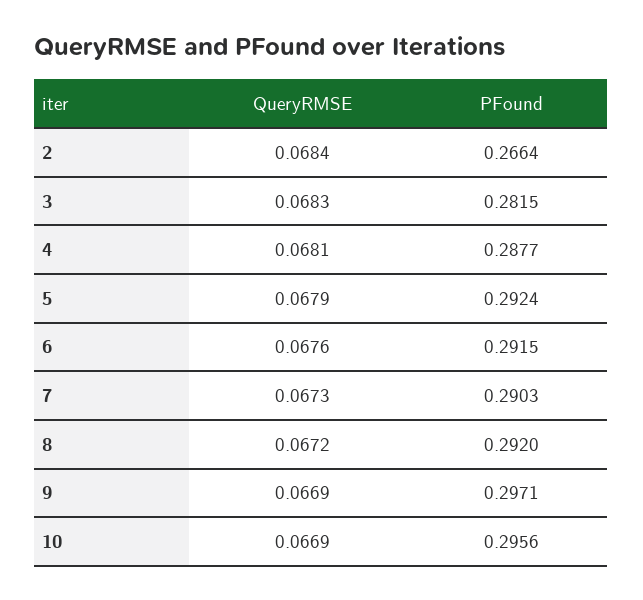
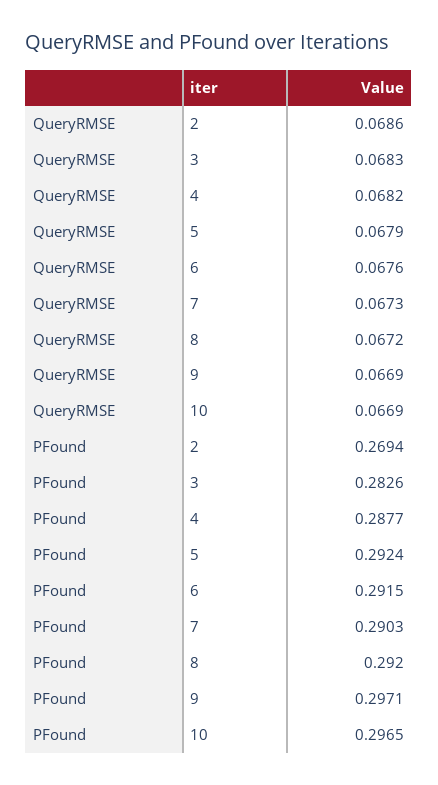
QueryRMSE, 2: 0.0684 -> 0.0686
PFound, 2: 0.2664 -> 0.2694
PFound, 3: 0.2815 -> 0.2826
QueryRMSE, 4: 0.0681 -> 0.0682
PFound, 10: 0.2956 -> 0.2965

